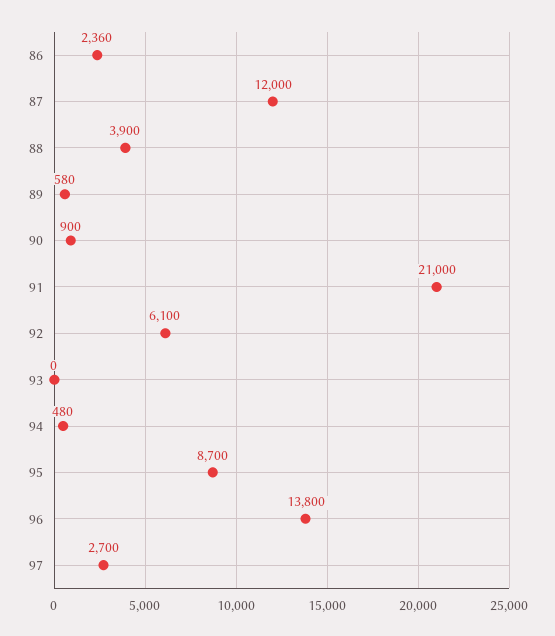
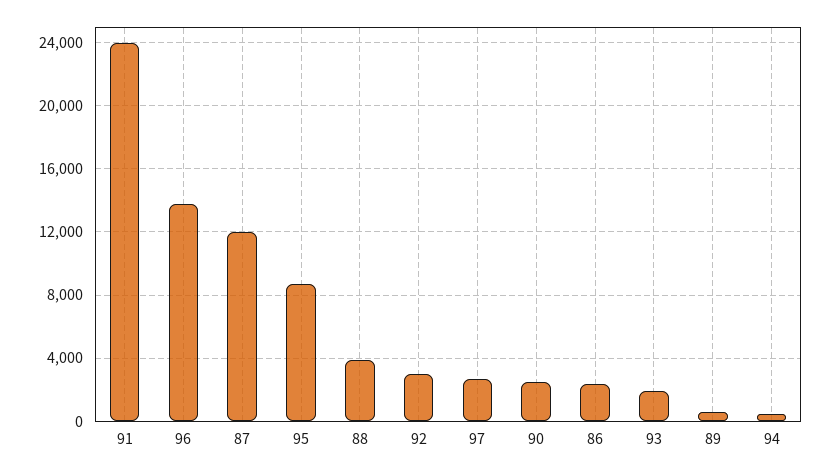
90: 900 -> 2500
91: 21000 -> 24000
92: 6100 -> 3000
93: 0 -> 2000

